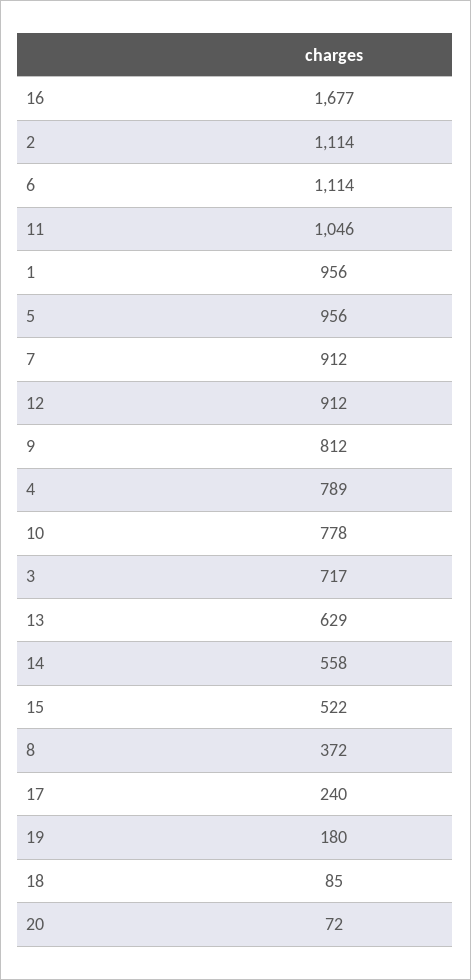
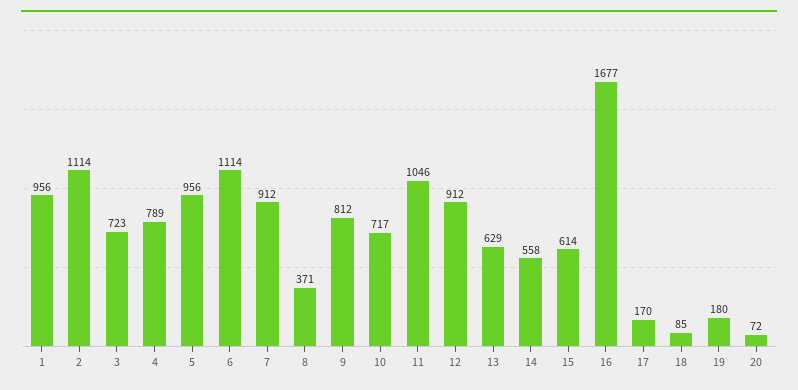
10: 778 -> 717
3: 717 -> 723
15: 522 -> 614
8: 372 -> 371
17: 240 -> 170

